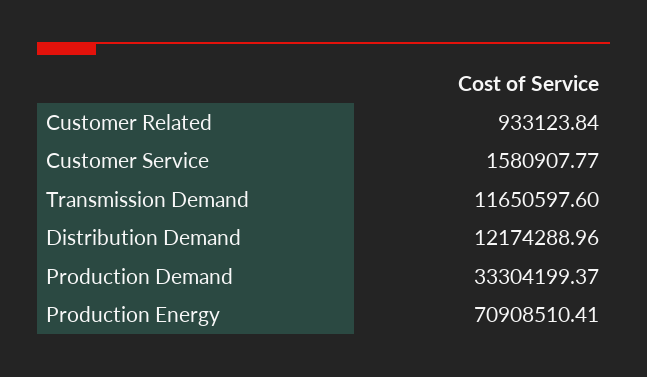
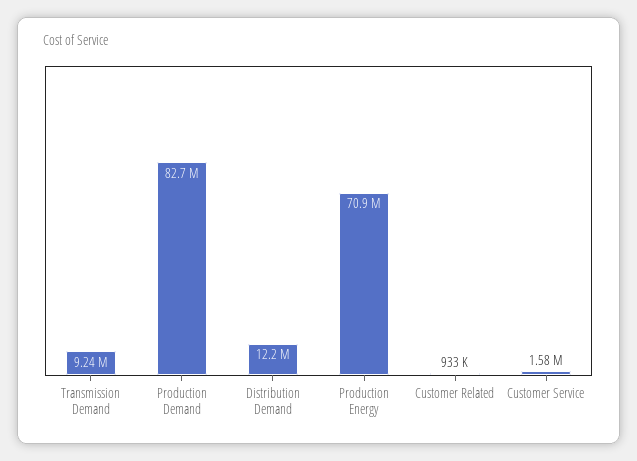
Transmission Demand: 11650597.6 -> 9240000
Production Demand: 33304199.37 -> 82700000

